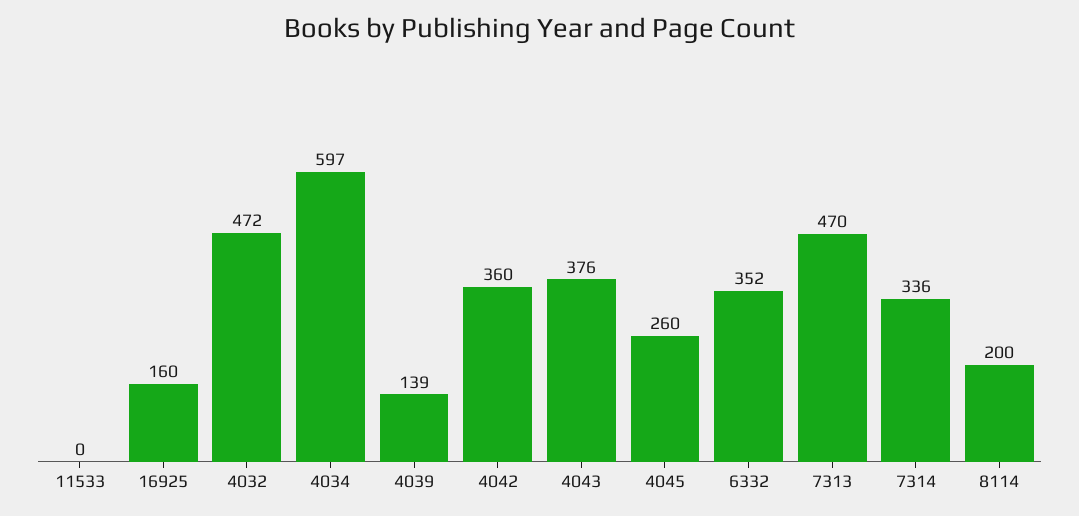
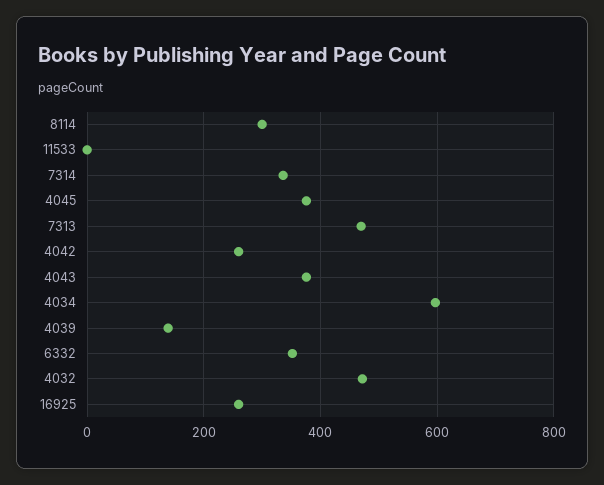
16925: 160 -> 260
4042: 360 -> 260
4045: 260 -> 380
8114: 200 -> 300

